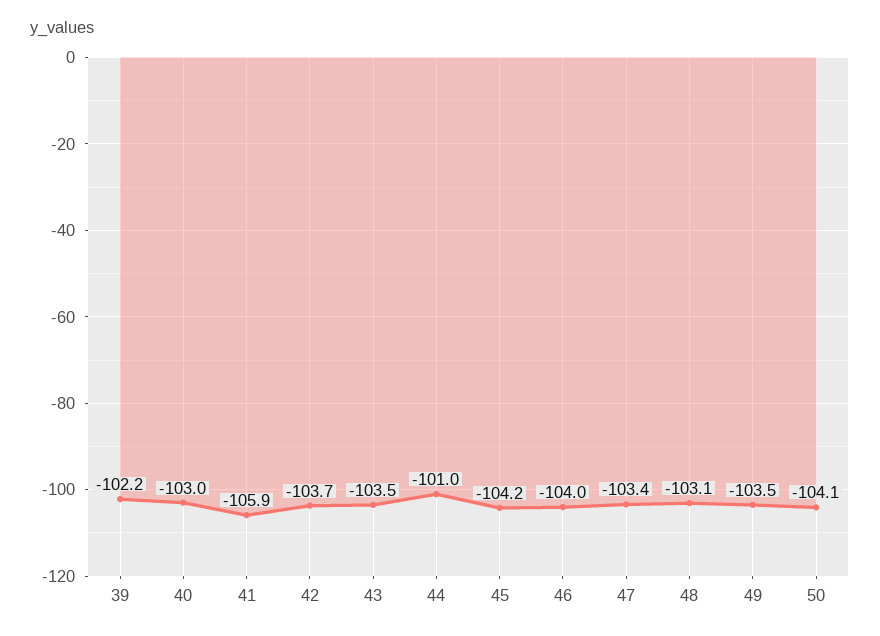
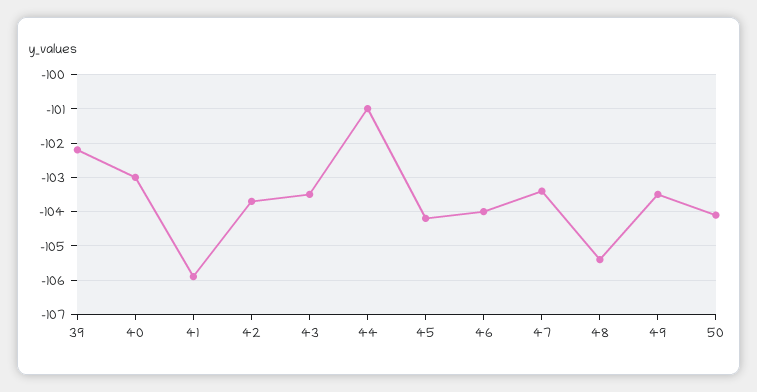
48: -103.1 -> -105.5

